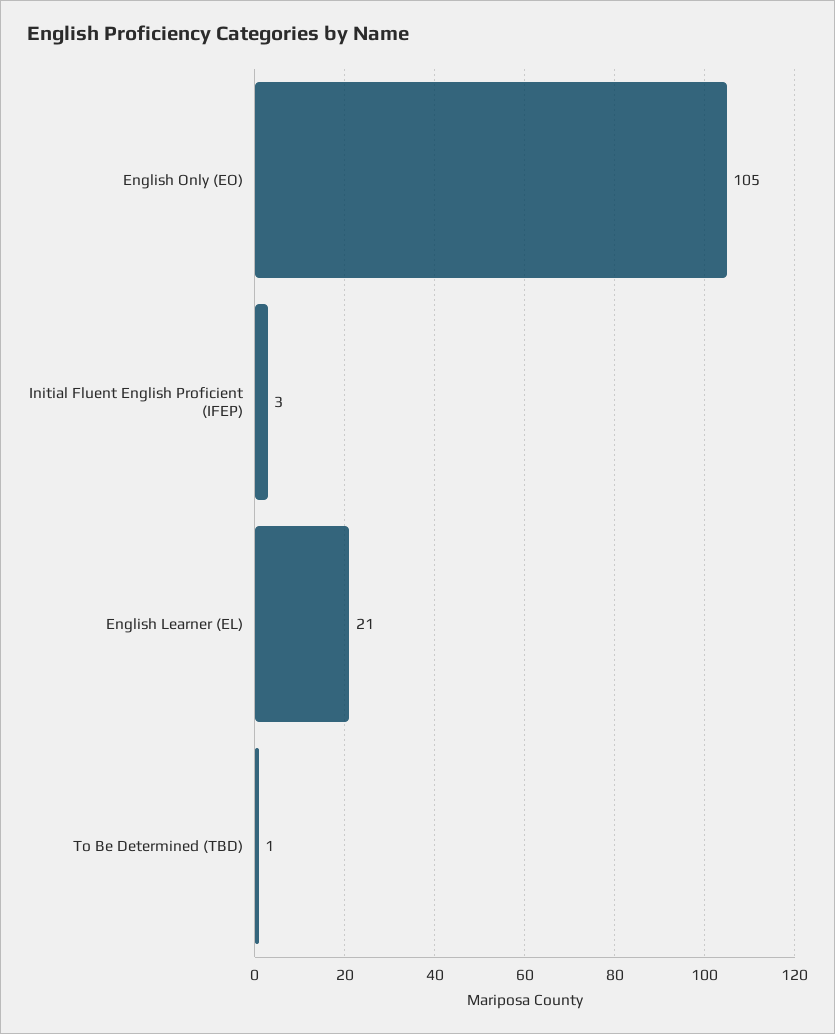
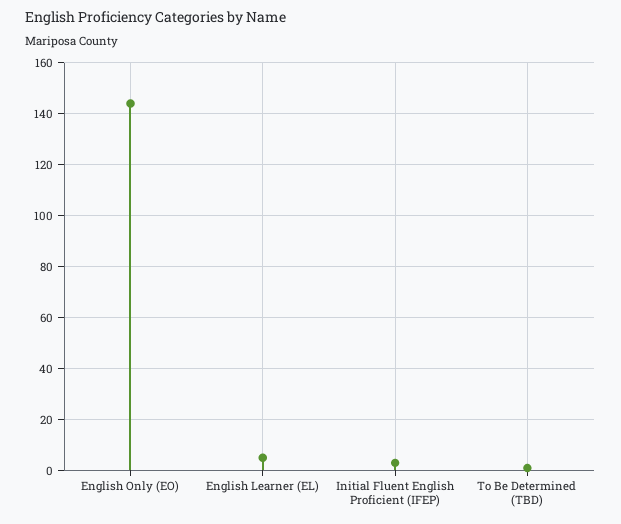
English Only (EO): 105 -> 145
English Learner (EL): 21 -> 5

